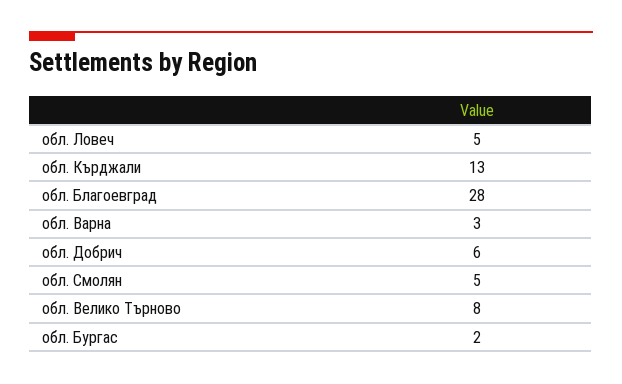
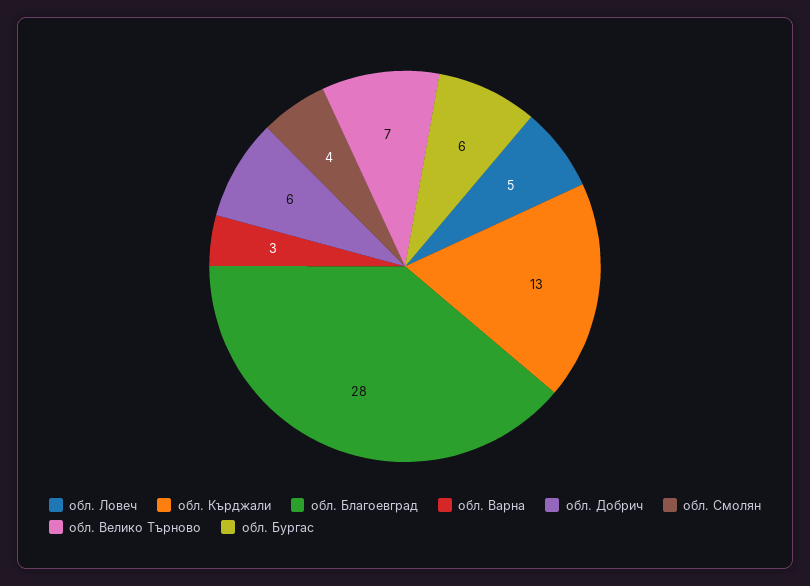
обл. Смолян: 5 -> 4
обл. Велико Търново: 8 -> 7
обл. Бургас: 2 -> 6

